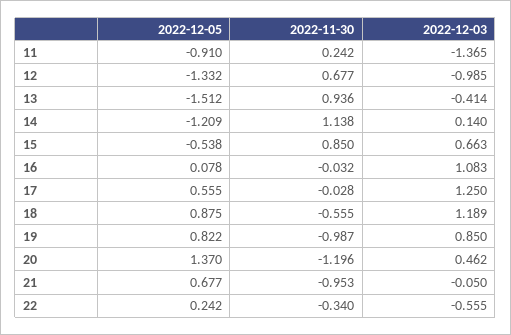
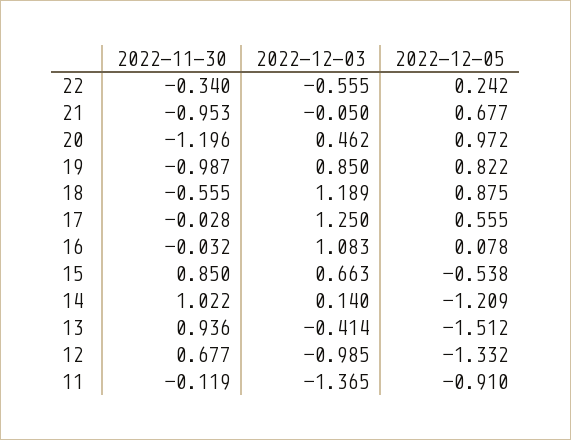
2022-11-30, 11: 0.242 -> -0.119
2022-11-30, 14: 1.138 -> 1.022
2022-12-05, 20: 1.37 -> 0.972

